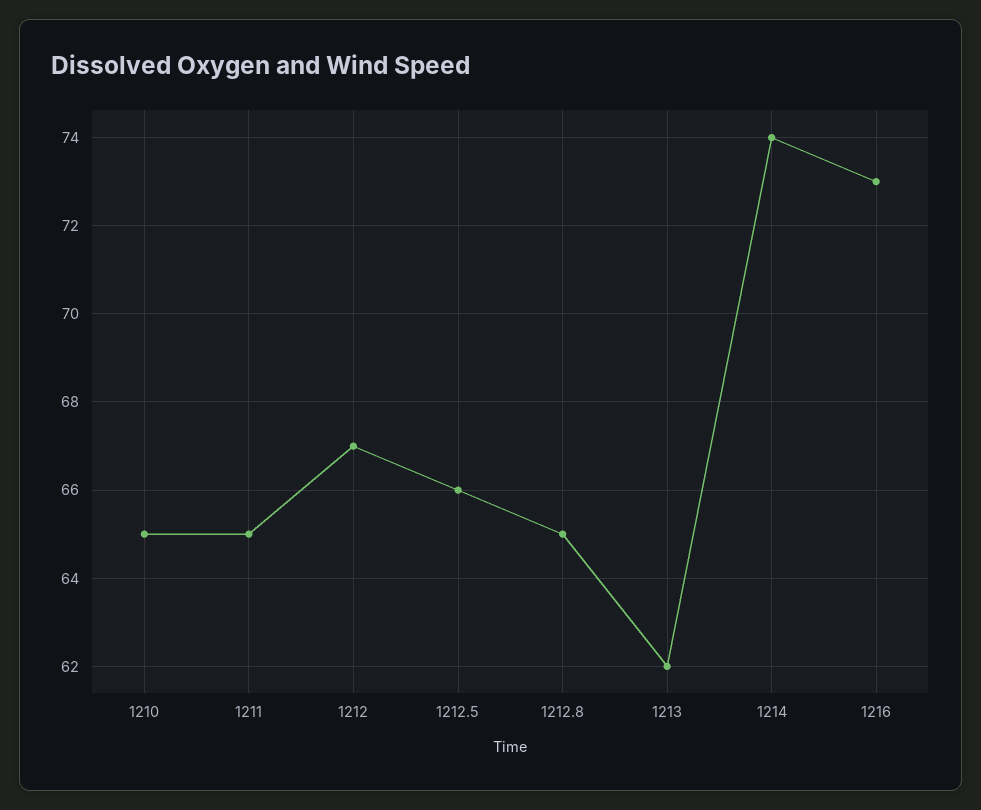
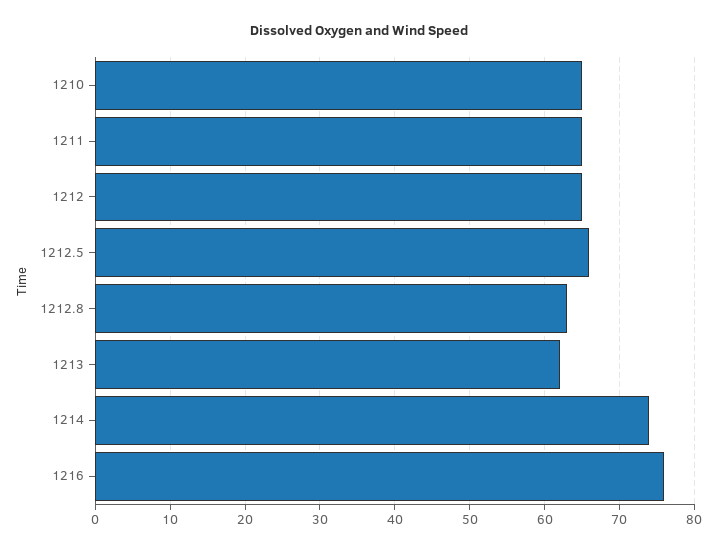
1212: 67 -> 65
1212.8: 65 -> 63
1216: 73 -> 76

